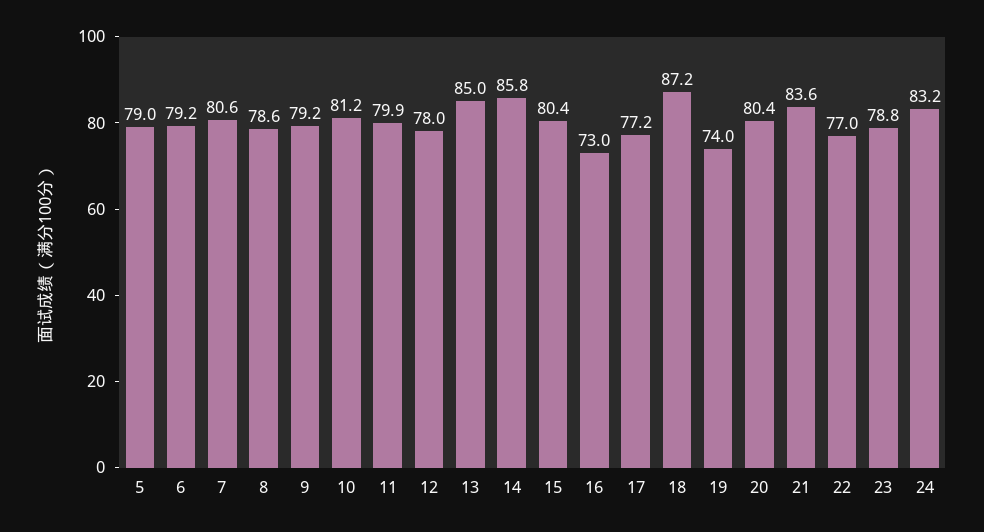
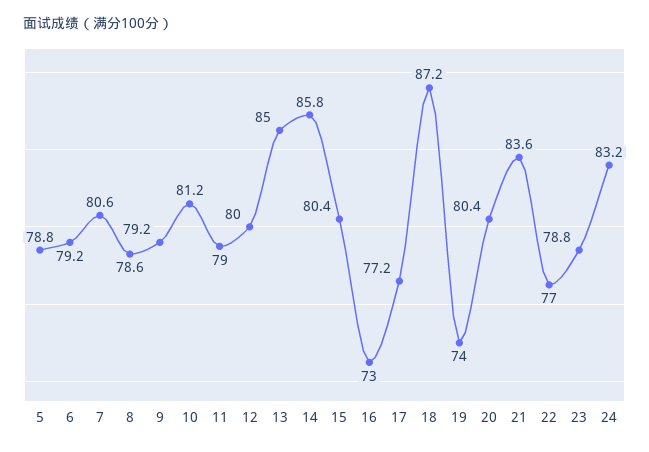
5: 79 -> 78.8
11: 79.9 -> 79
12: 78 -> 80

